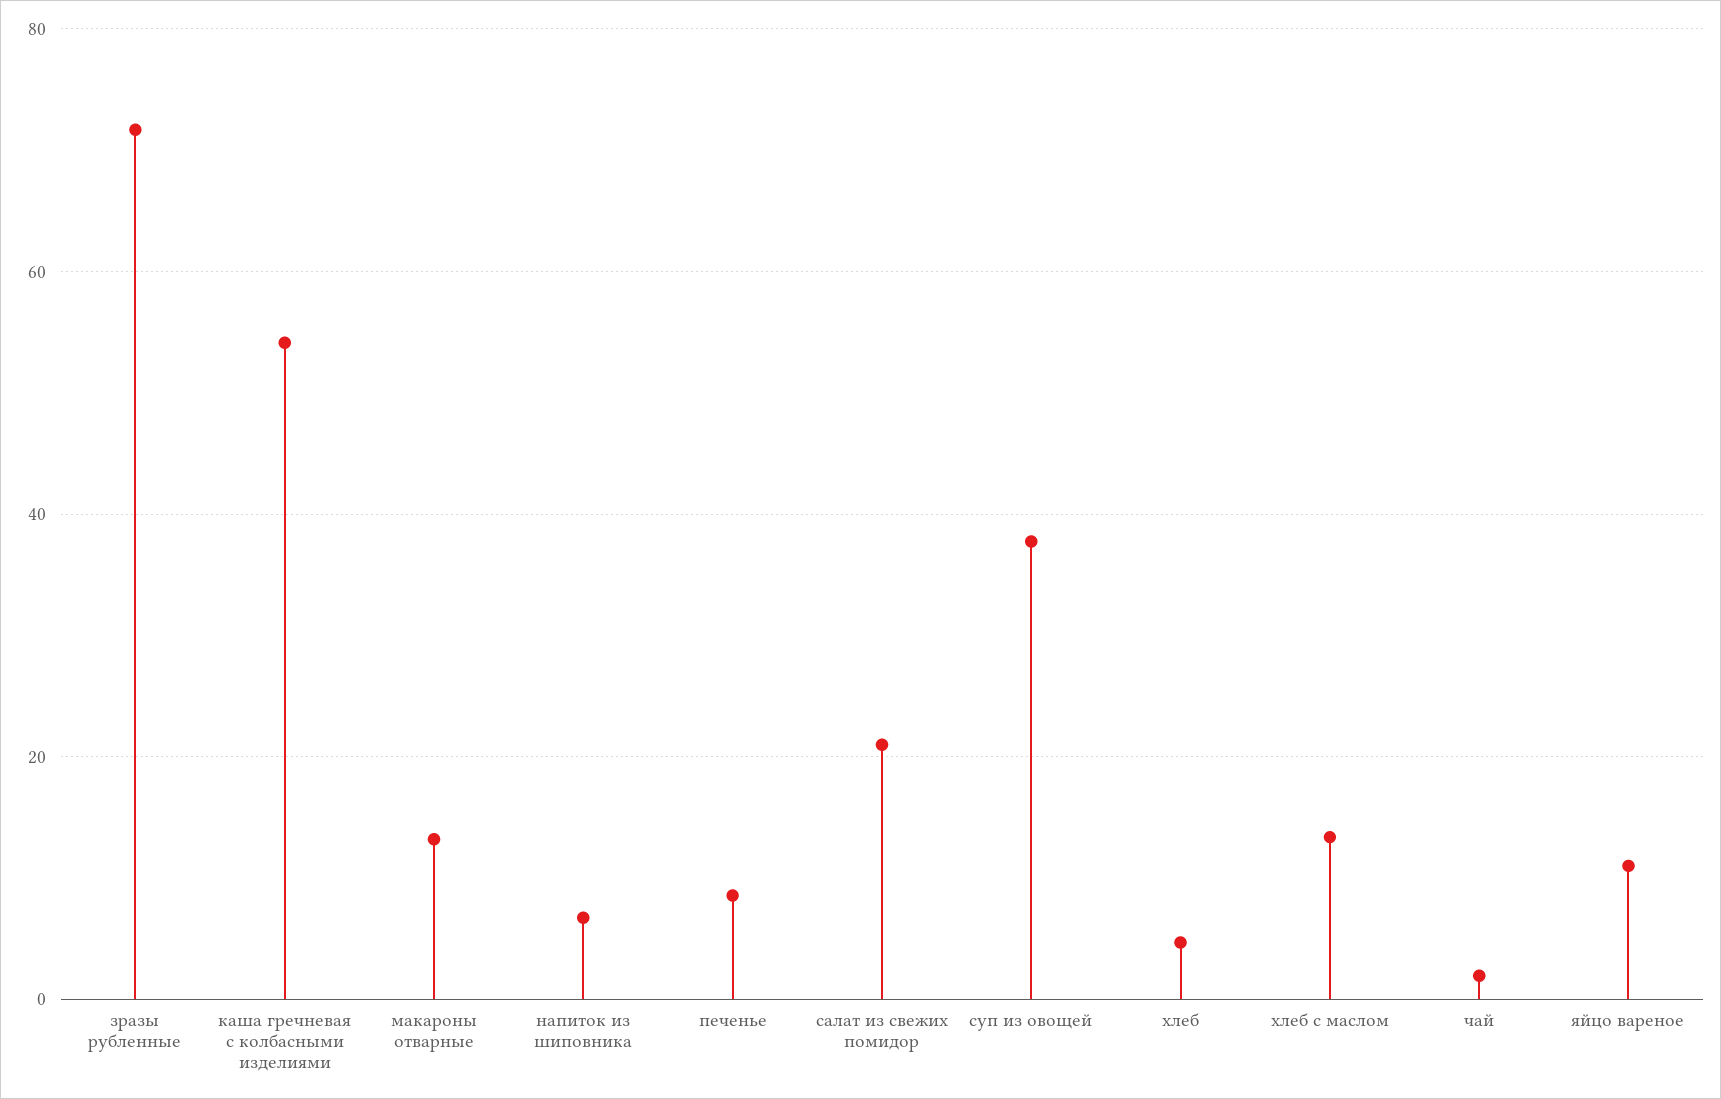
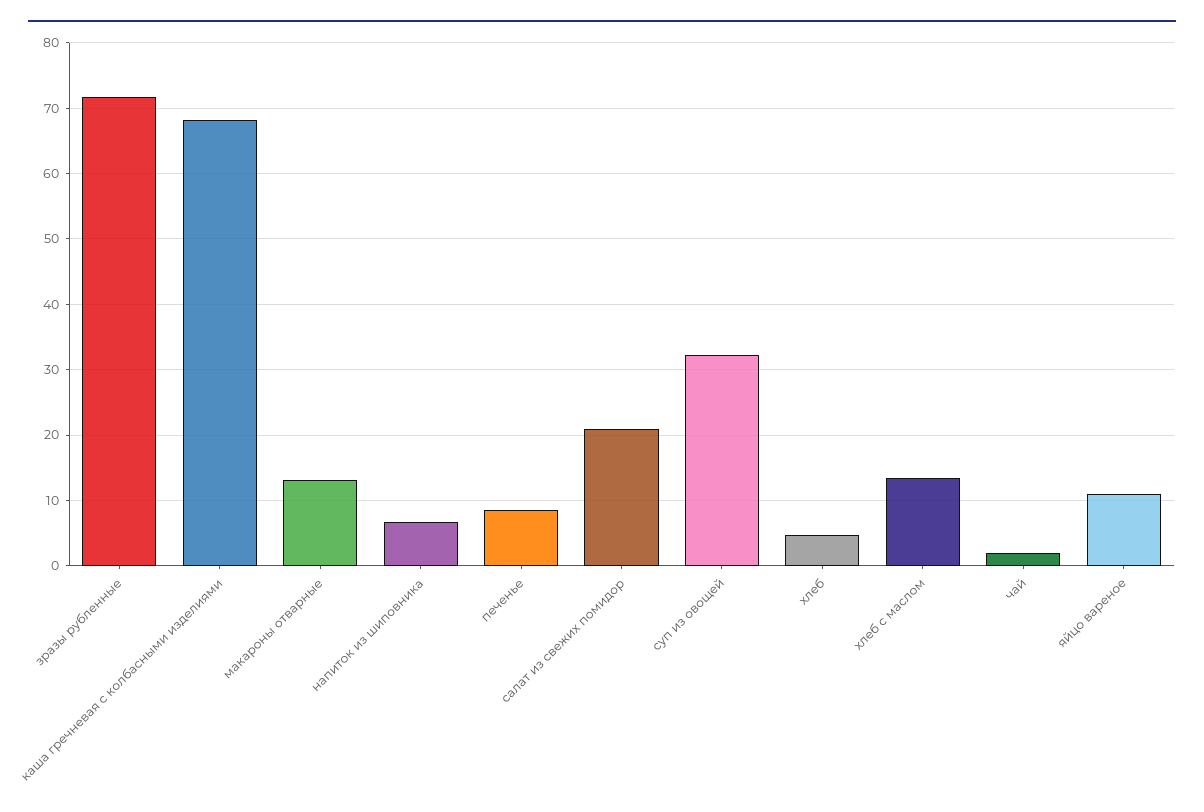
каша гречневая с колбасными изделиями: 54 -> 68
суп из овощей: 38 -> 32

